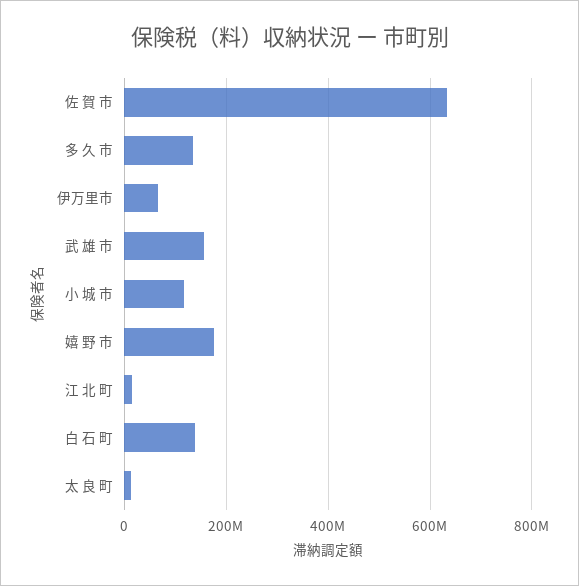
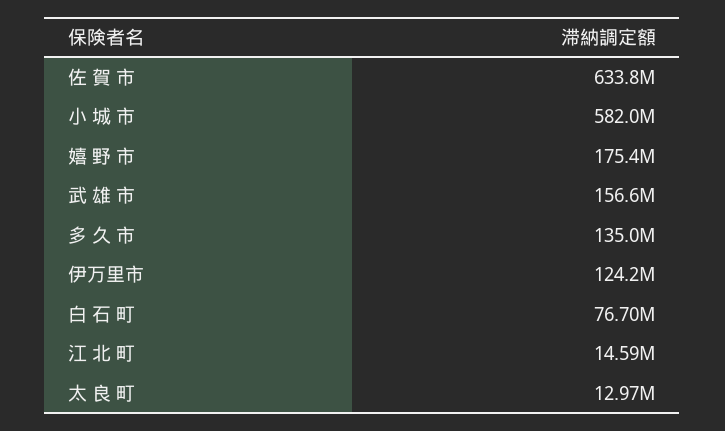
伊万里市: 60000000 -> 124200000
小 城 市: 120000000 -> 582000000
白 石 町: 140000000 -> 76700000

